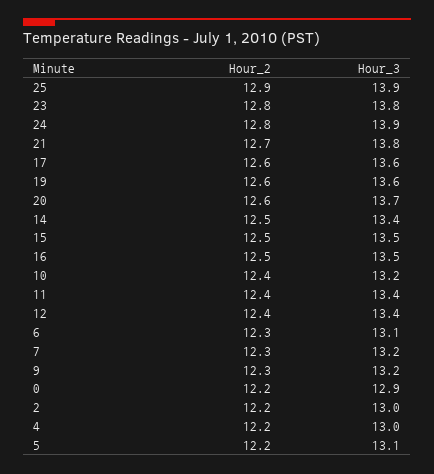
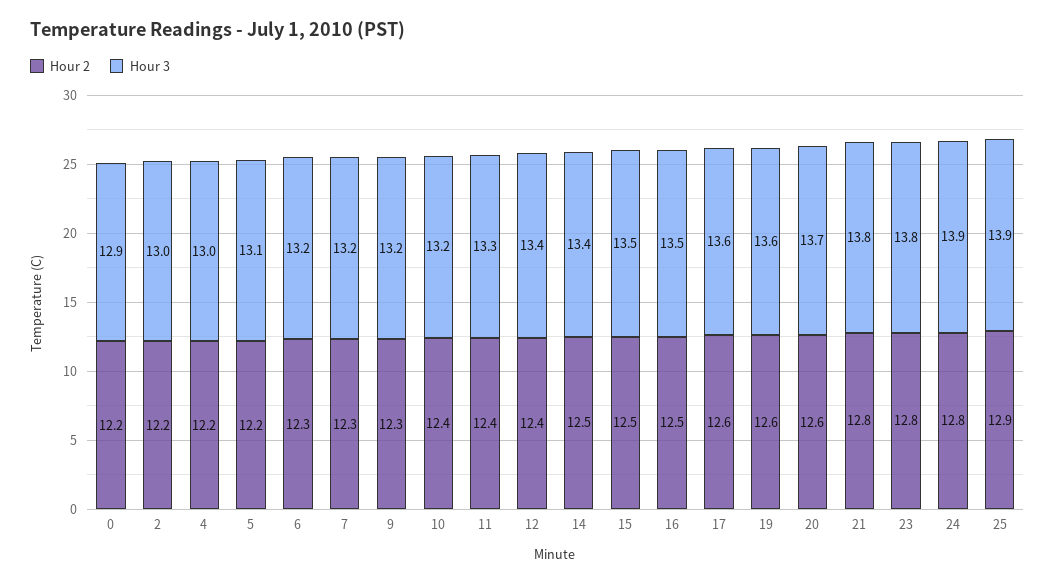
Hour_2, 21: 12.7 -> 12.8
Hour_3, 11: 13.4 -> 13.3
Hour_3, 6: 13.1 -> 13.2

